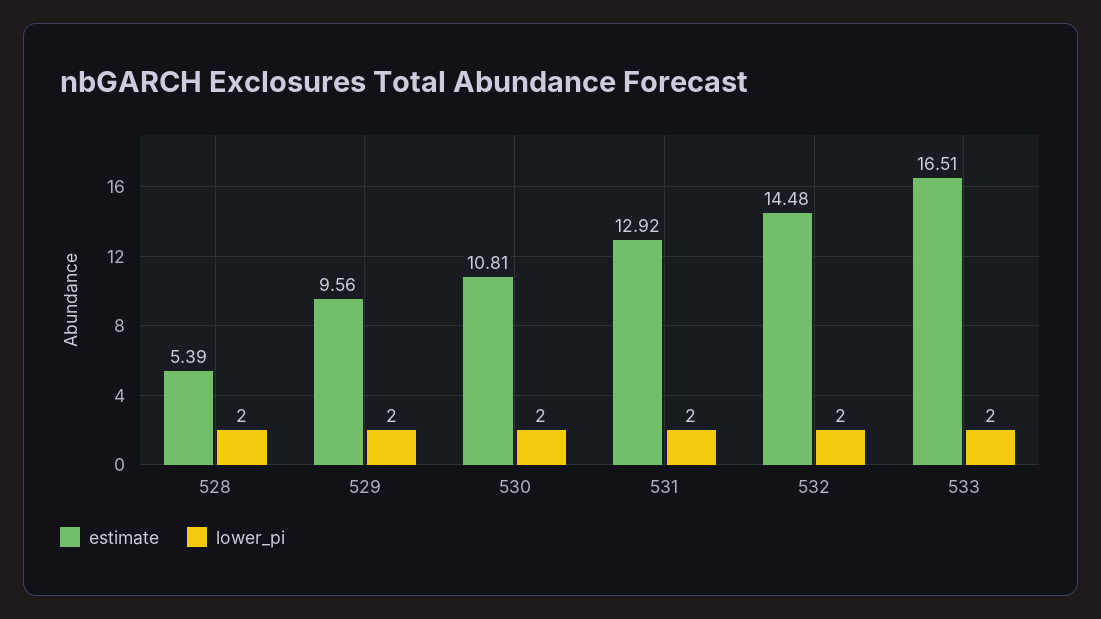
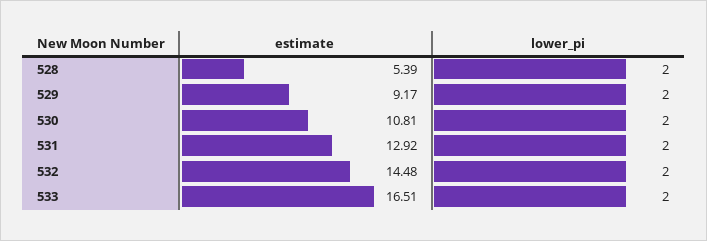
estimate, 529: 9.56 -> 9.17

